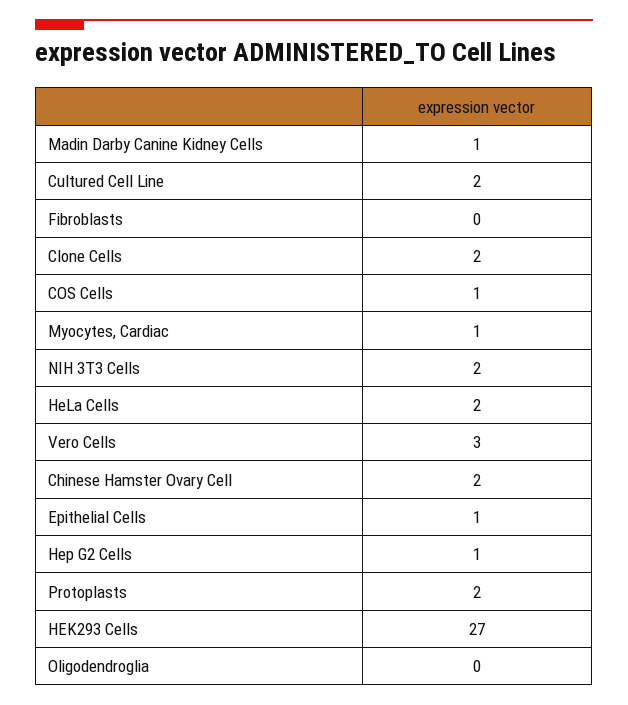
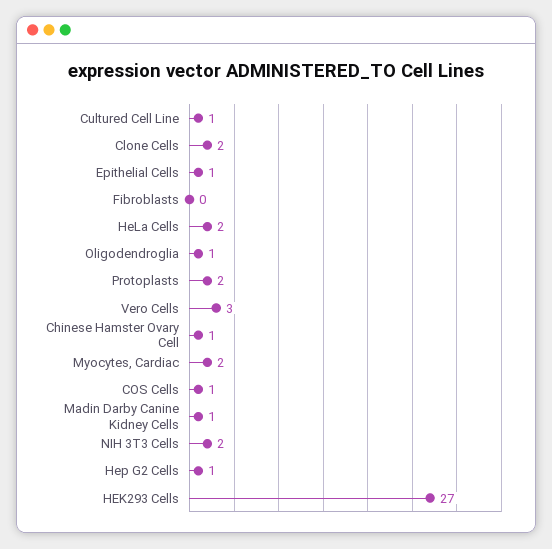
Cultured Cell Line: 2 -> 1
Myocytes, Cardiac: 1 -> 2
Chinese Hamster Ovary Cell: 2 -> 1
Oligodendroglia: 0 -> 1

